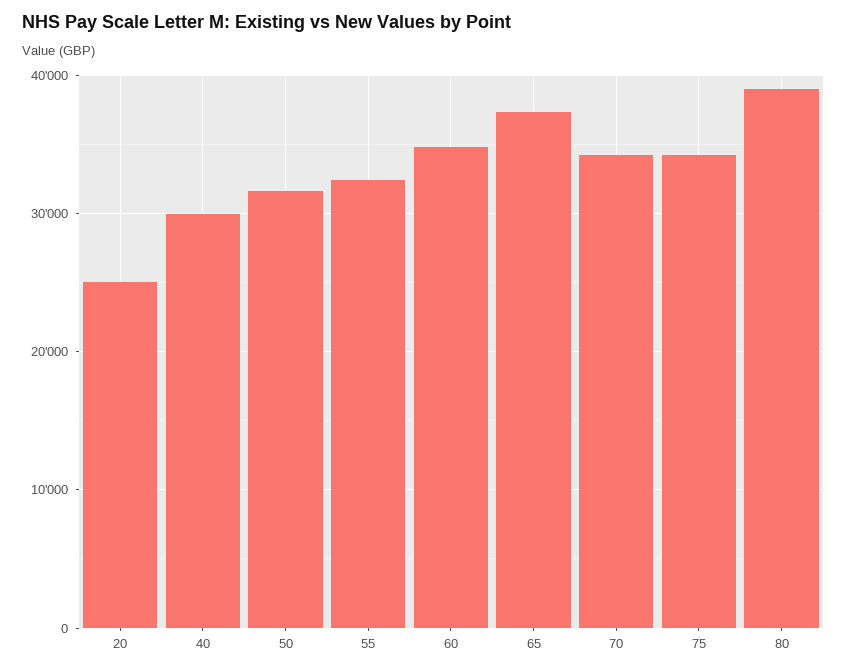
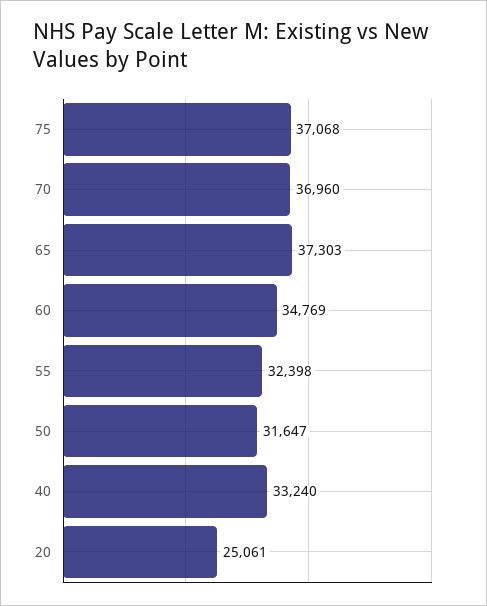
40: 30000 -> 33240
70: 34000 -> 36960
75: 34000 -> 37068
80: 39000 -> none

